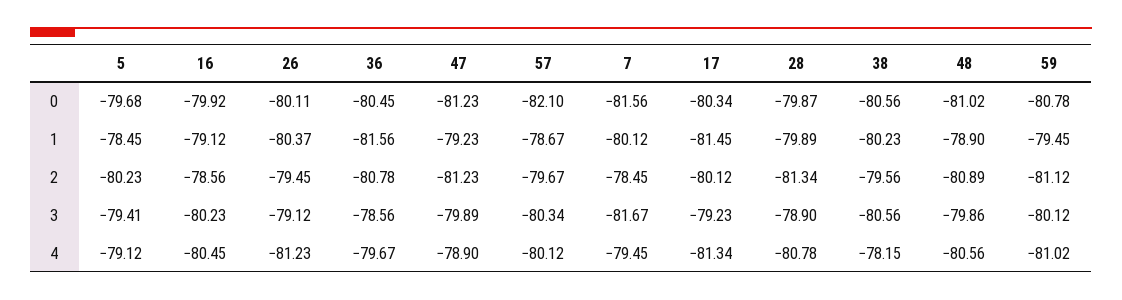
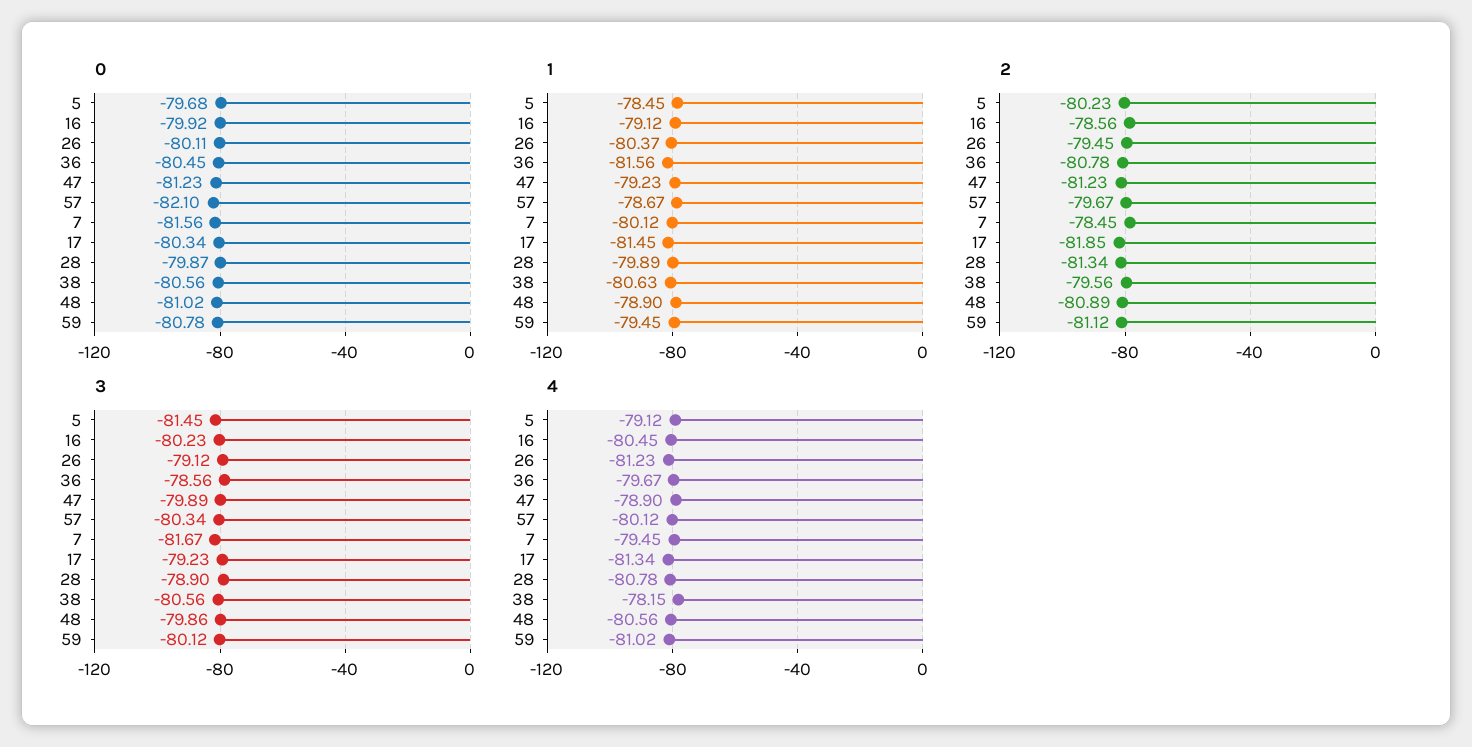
1, 38: -80.23 -> -80.63
2, 17: -80.12 -> -81.85
3, 5: -79.41 -> -81.45

